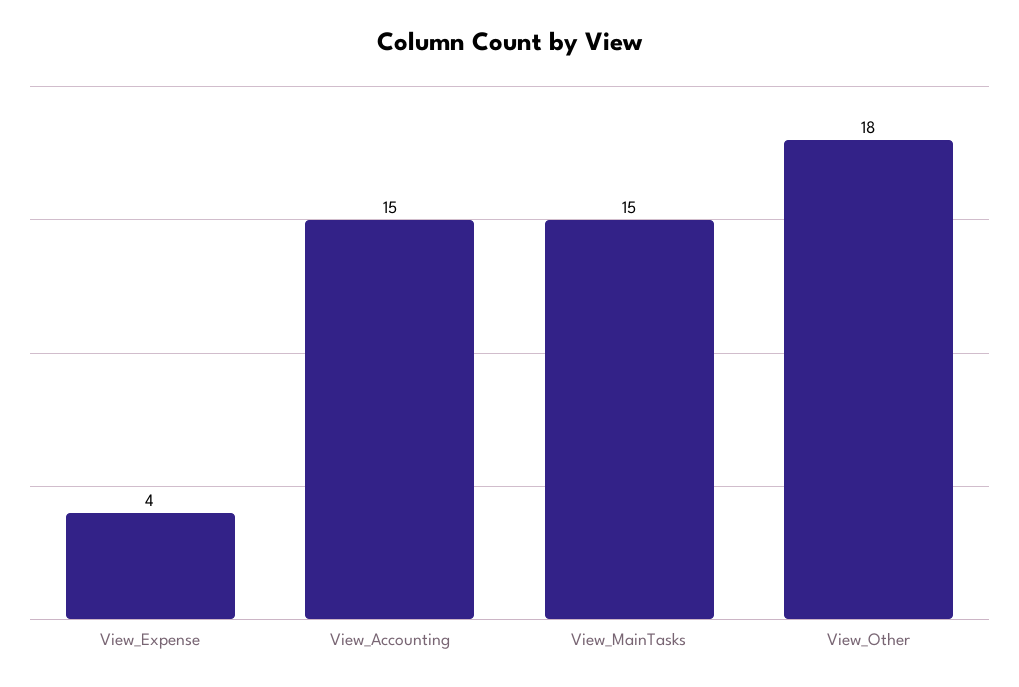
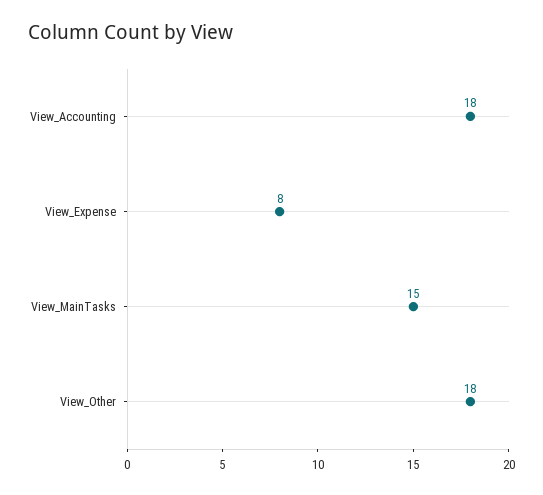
View_Expense: 4 -> 8
View_Accounting: 15 -> 18

